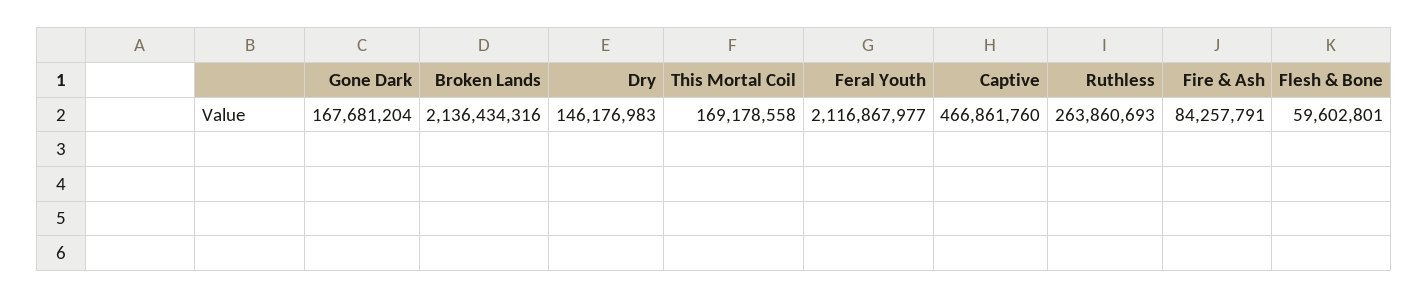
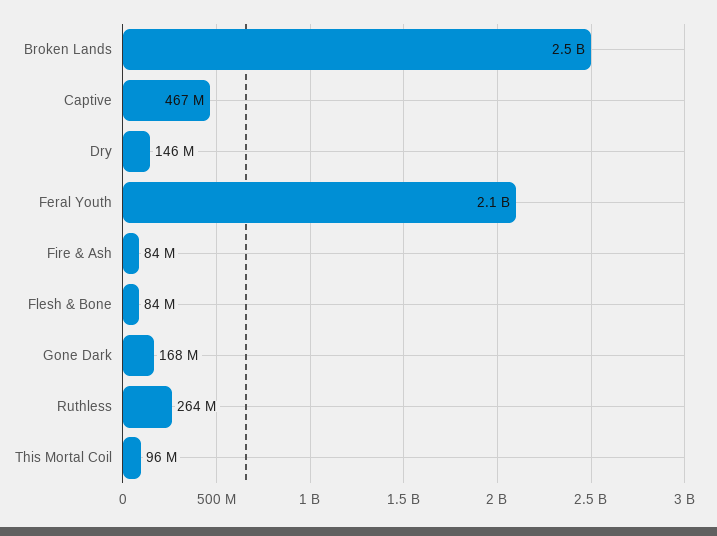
Broken Lands: 2136434316 -> 2500000000
This Mortal Coil: 169178558 -> 96000000
Flesh & Bone: 59602801 -> 84000000

